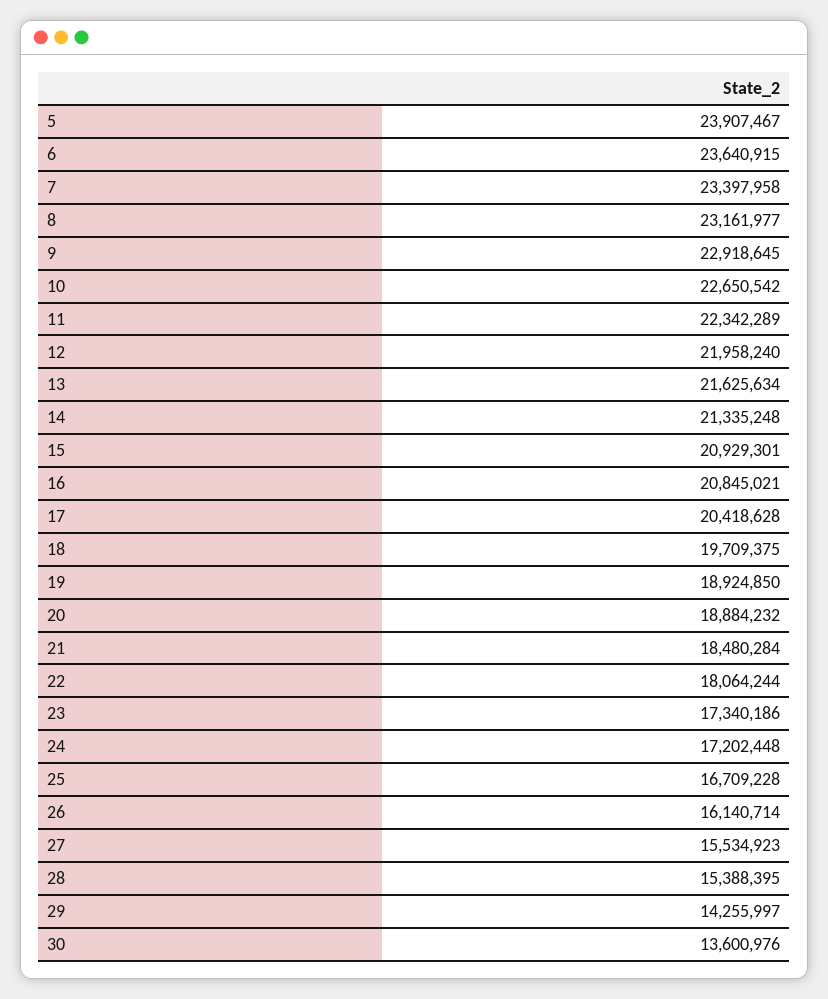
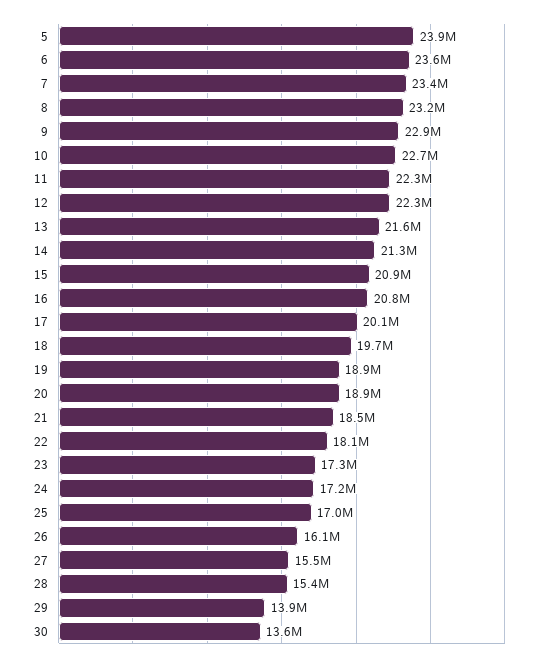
12: 21958240 -> 22300000
17: 20418628 -> 20100000
25: 16709228 -> 17000000
29: 14255997 -> 13900000

